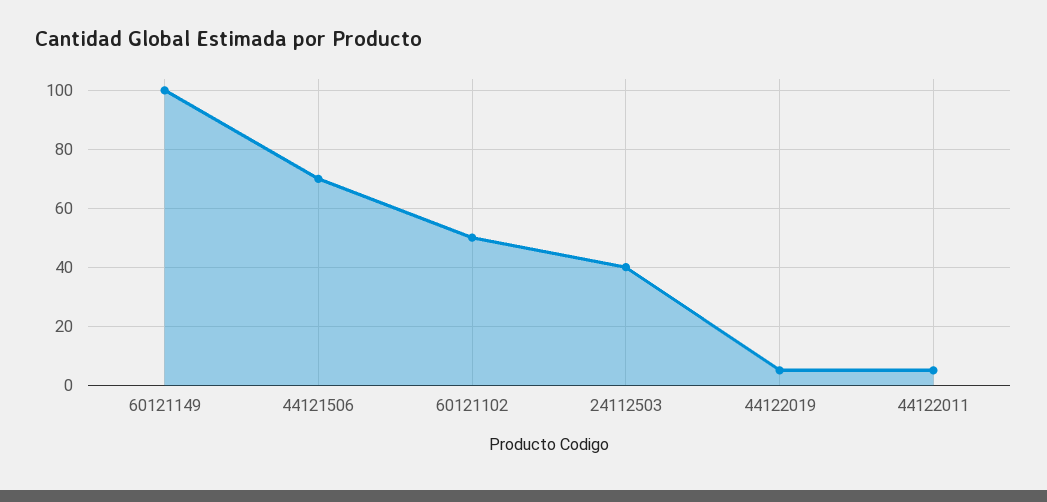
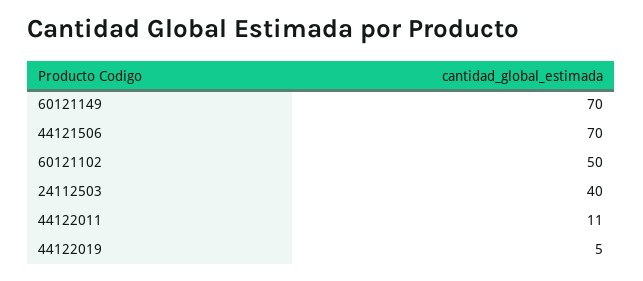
60121149: 100 -> 70
44122011: 5 -> 11

